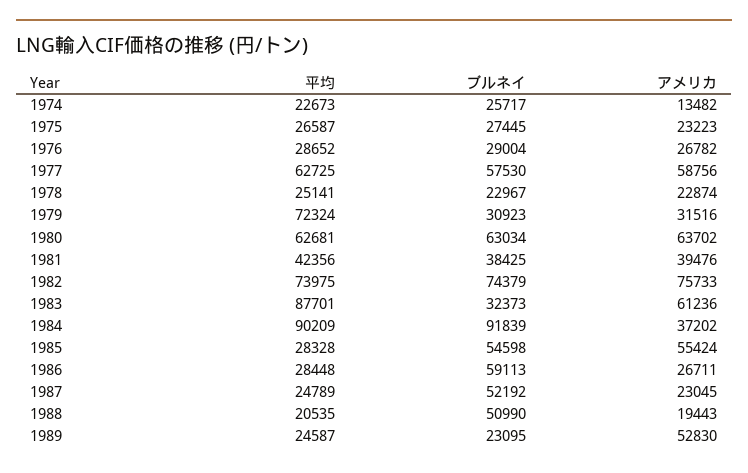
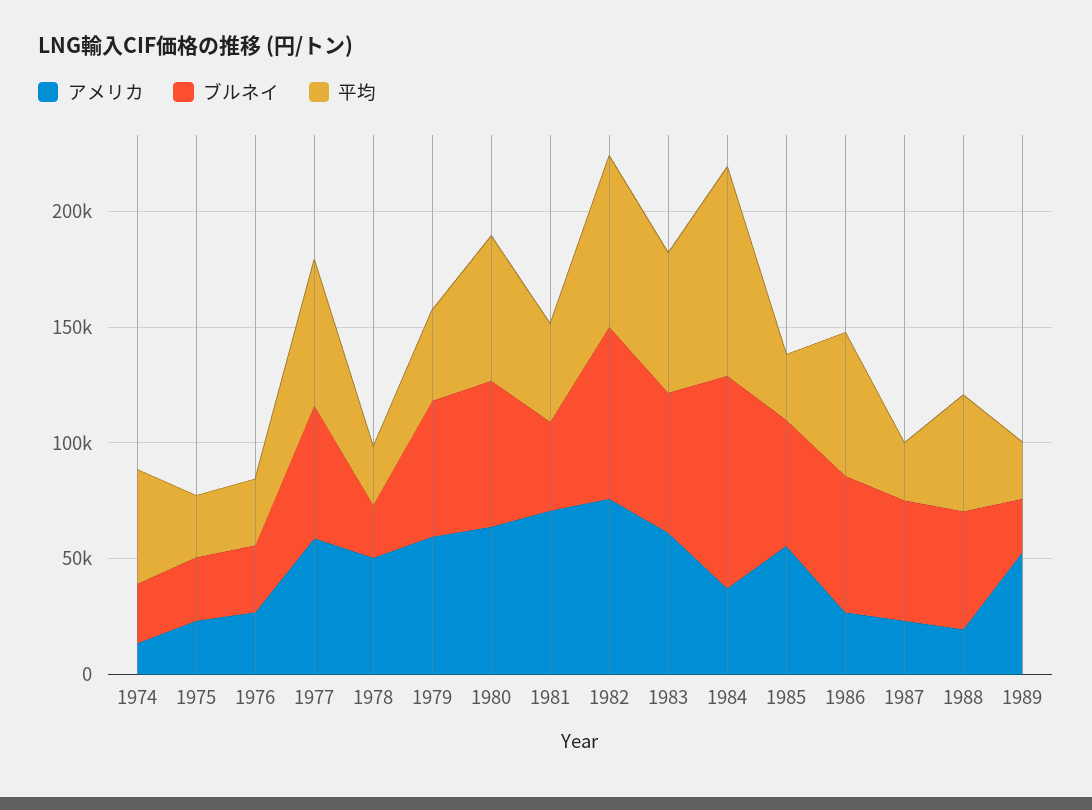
平均, 1974: 22673 -> 50000
アメリカ, 1978: 22874 -> 50000
平均, 1979: 72324 -> 40000
ブルネイ, 1979: 30923 -> 60000
アメリカ, 1979: 31516 -> 60000
アメリカ, 1981: 39476 -> 70000
平均, 1983: 87701 -> 60000
ブルネイ, 1983: 32373 -> 60000
平均, 1986: 28448 -> 60000
平均, 1988: 20535 -> 50000

